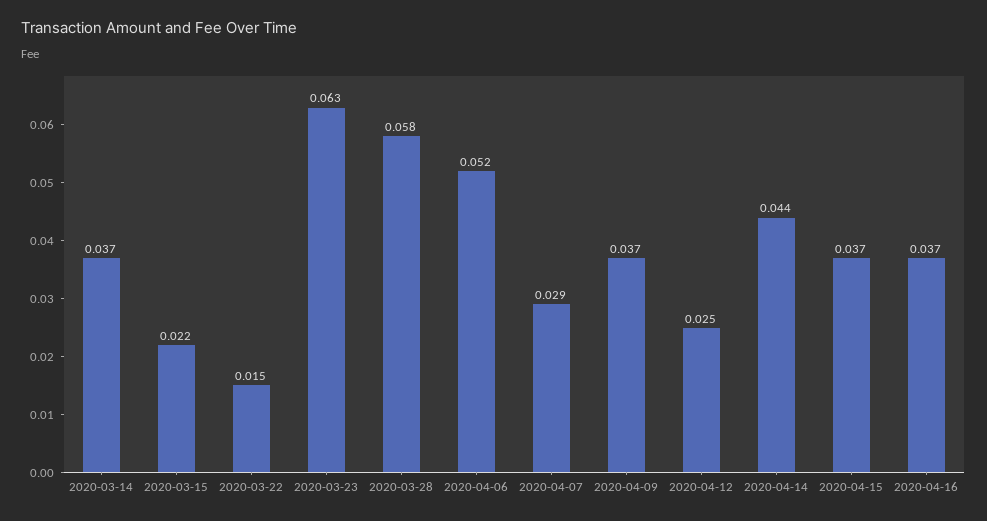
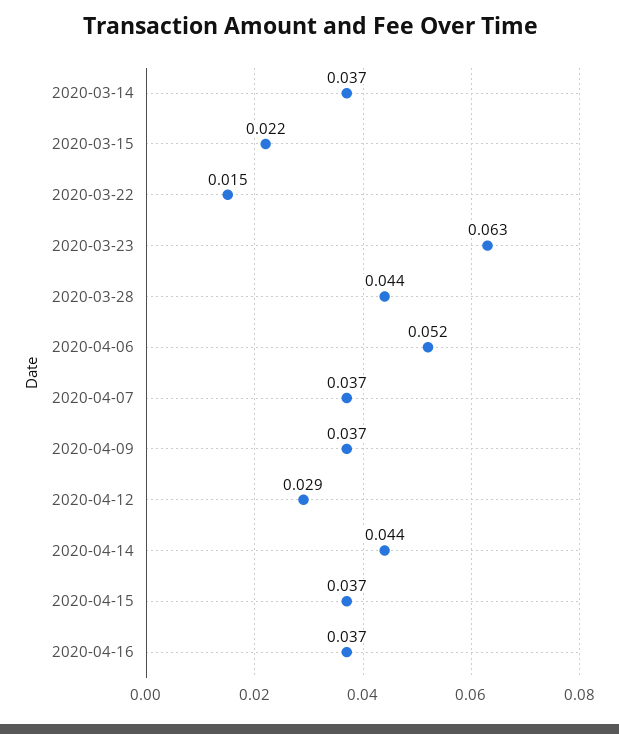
2020-03-28: 0.058 -> 0.044
2020-04-07: 0.029 -> 0.037
2020-04-12: 0.025 -> 0.029

